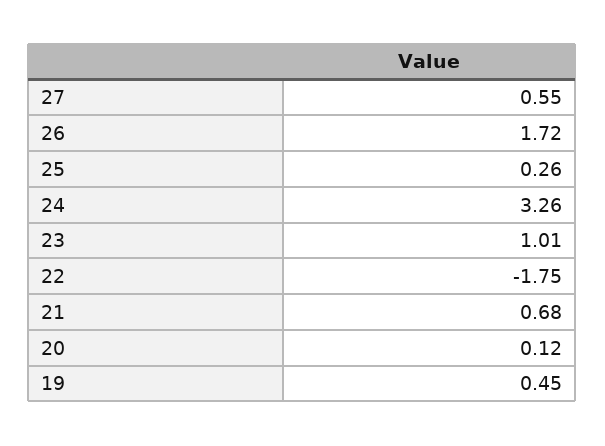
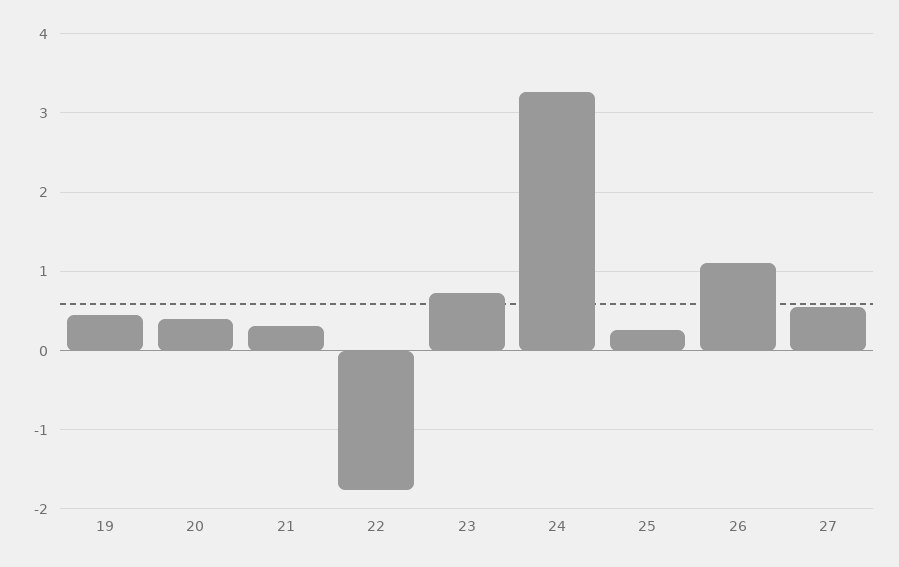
26: 1.72 -> 1.1
23: 1.01 -> 0.7
21: 0.68 -> 0.3
20: 0.12 -> 0.4

